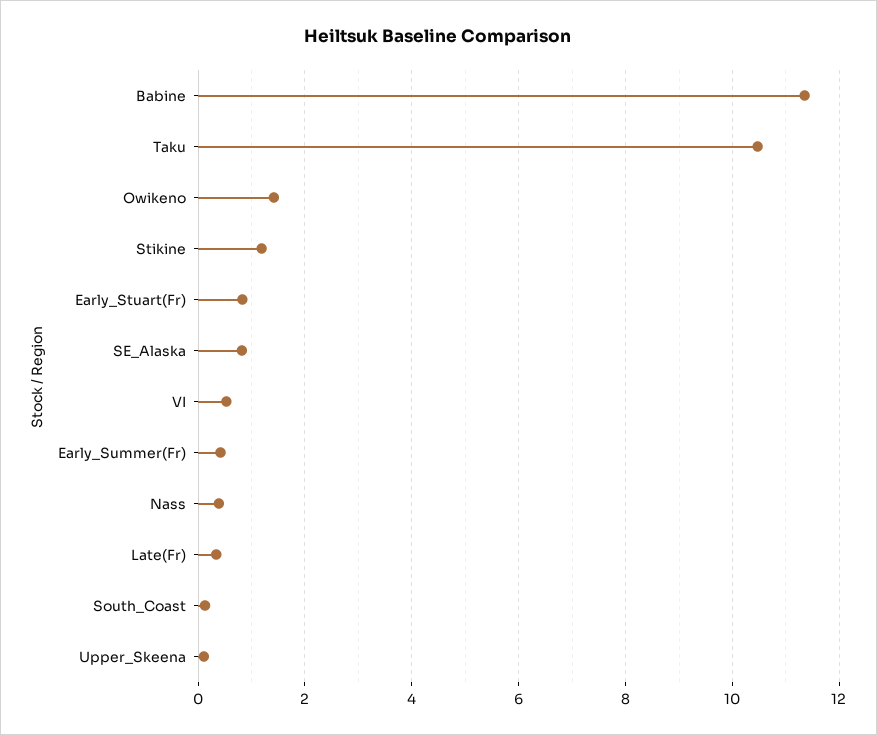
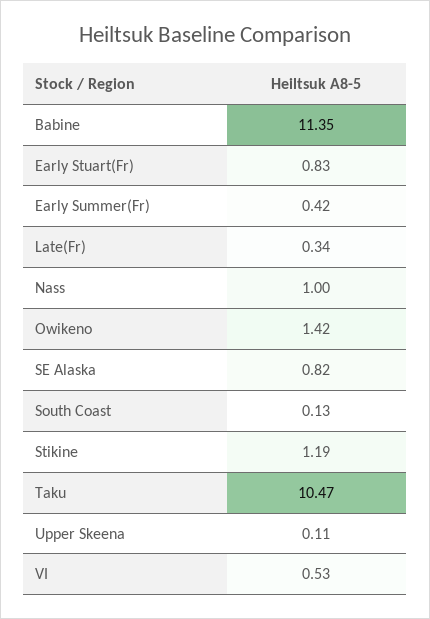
Nass: 0.4 -> 1

